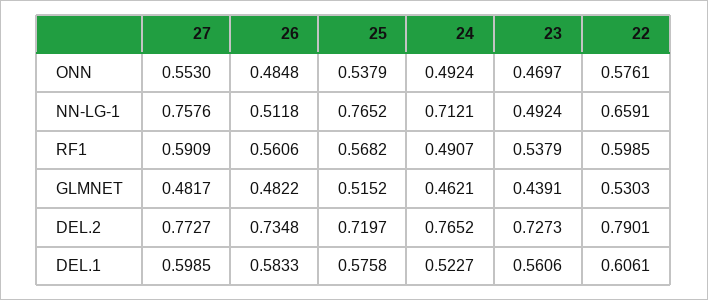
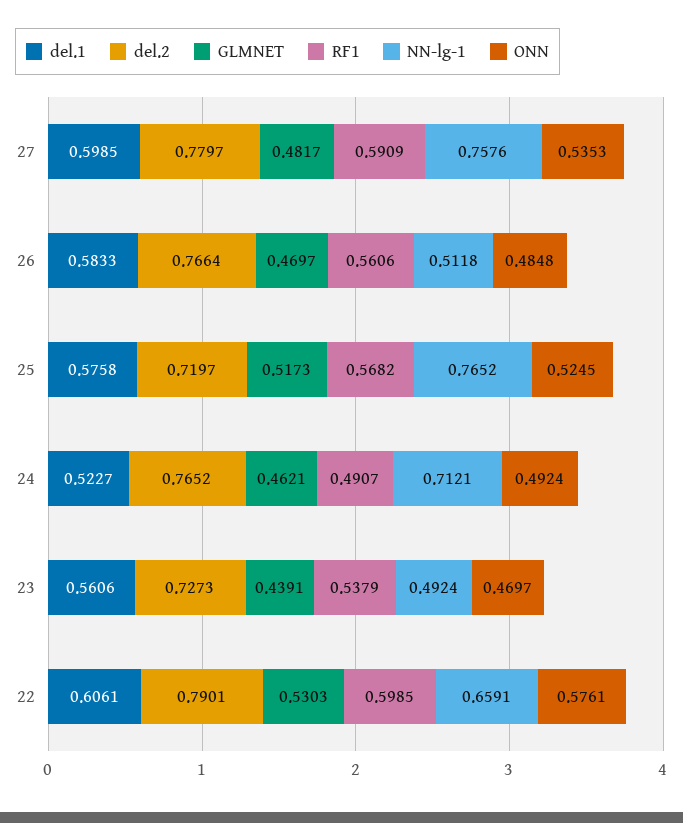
ONN, 27: 0.553 -> 0.5353
ONN, 25: 0.5379 -> 0.5245
GLMNET, 26: 0.4822 -> 0.4697
GLMNET, 25: 0.5152 -> 0.5173
DEL.2, 27: 0.7727 -> 0.7797
DEL.2, 26: 0.7348 -> 0.7664

